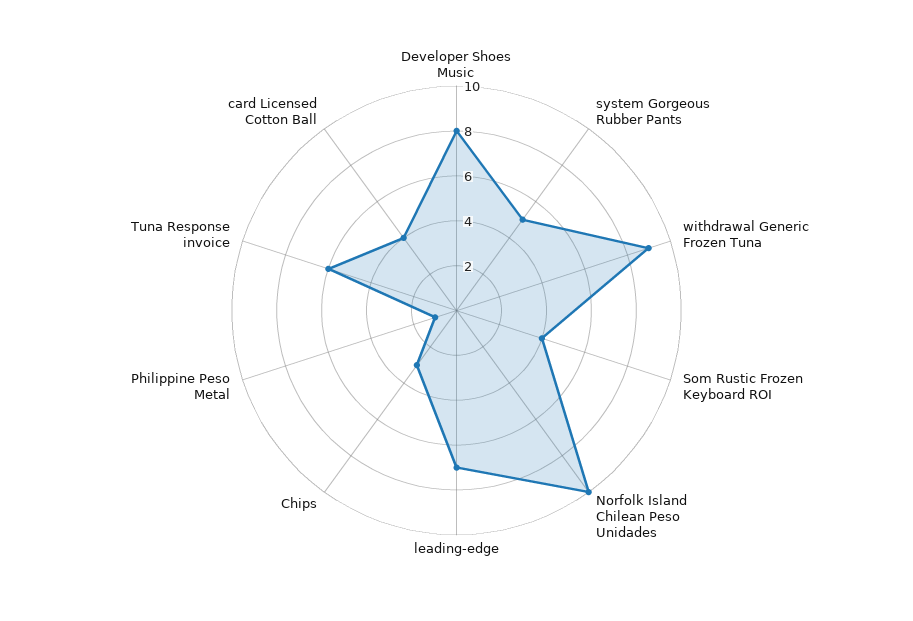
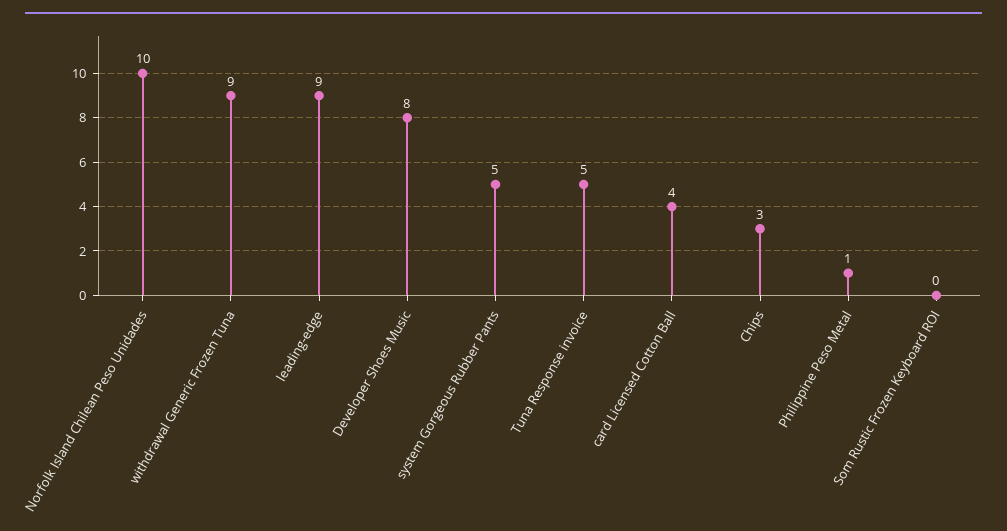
Som Rustic Frozen Keyboard ROI: 4 -> 0
leading-edge: 7 -> 9
Tuna Response invoice: 6 -> 5

